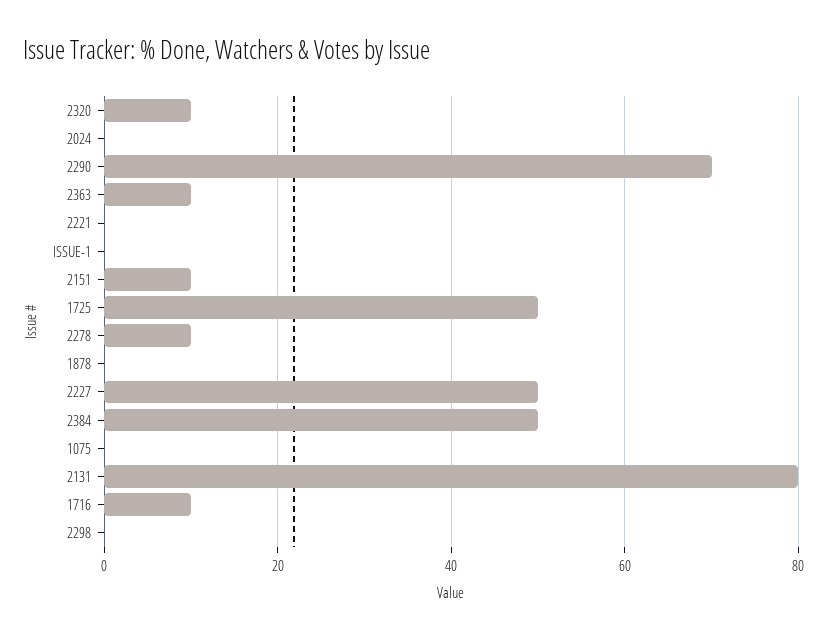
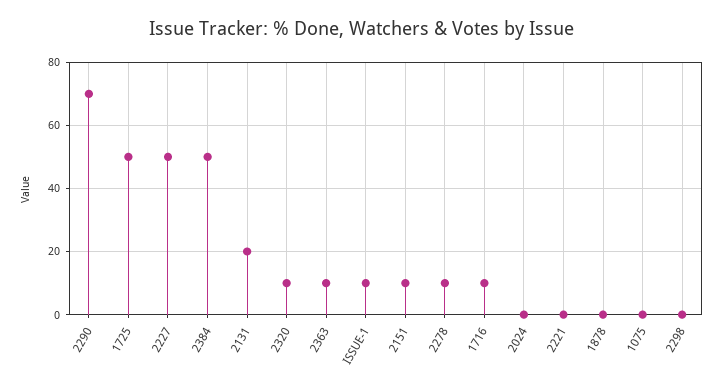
ISSUE-1: 0 -> 10
2131: 80 -> 20

